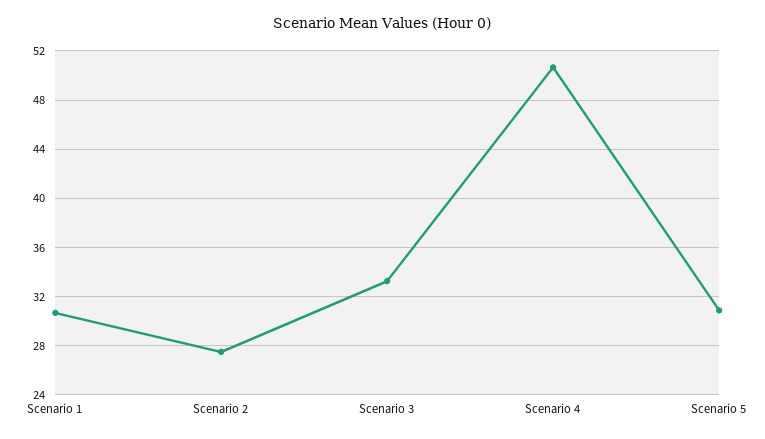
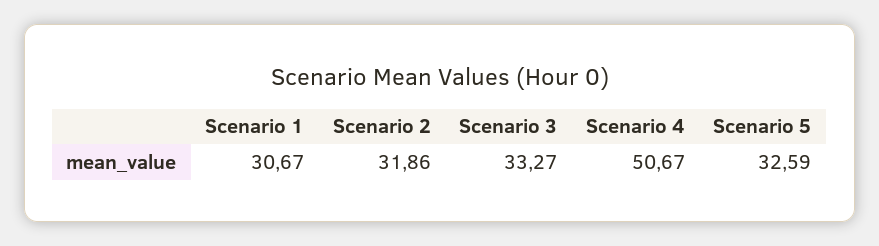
Scenario 2: 27.5 -> 31.86
Scenario 5: 31 -> 32.59

